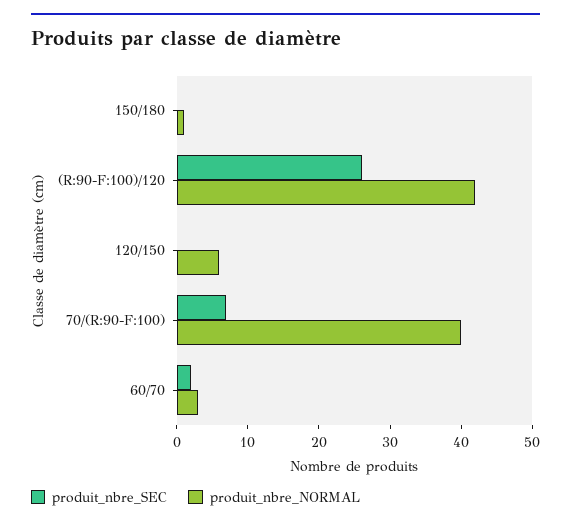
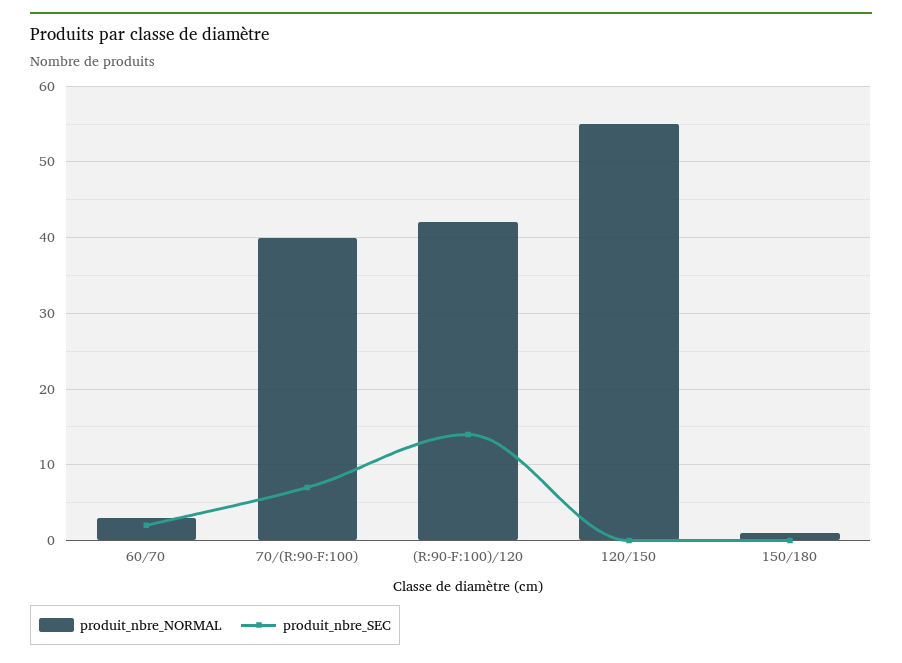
produit_nbre_SEC, (R:90-F:100)/120: 25 -> 14
produit_nbre_NORMAL, 120/150: 5 -> 55

